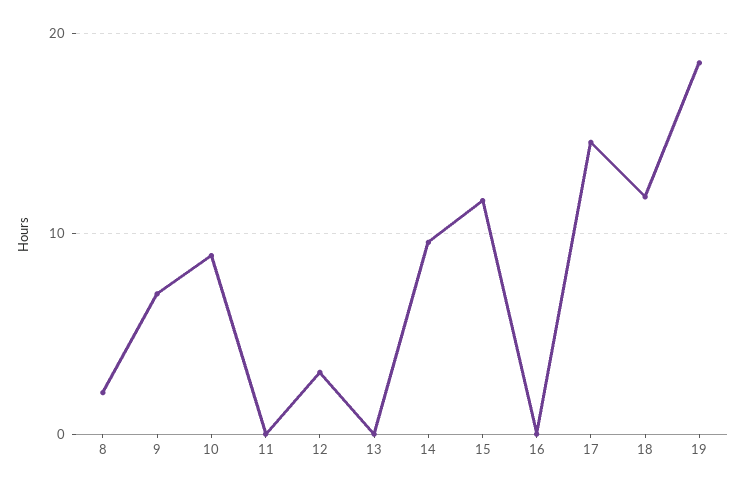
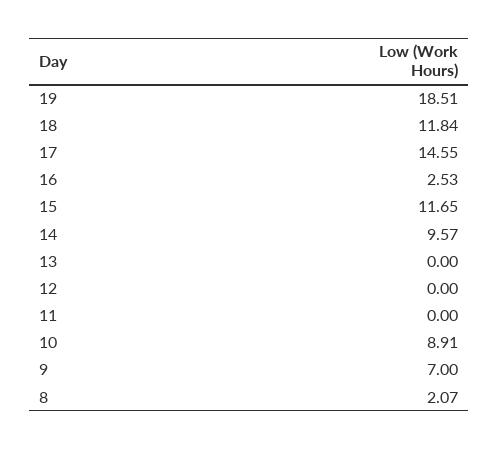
12: 3 -> 0
16: 0 -> 2.53

